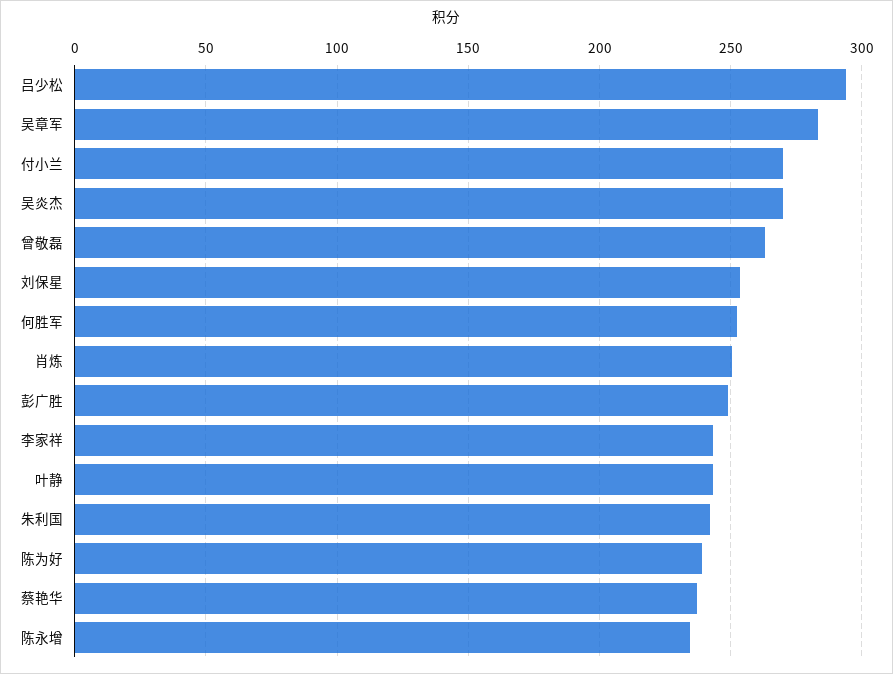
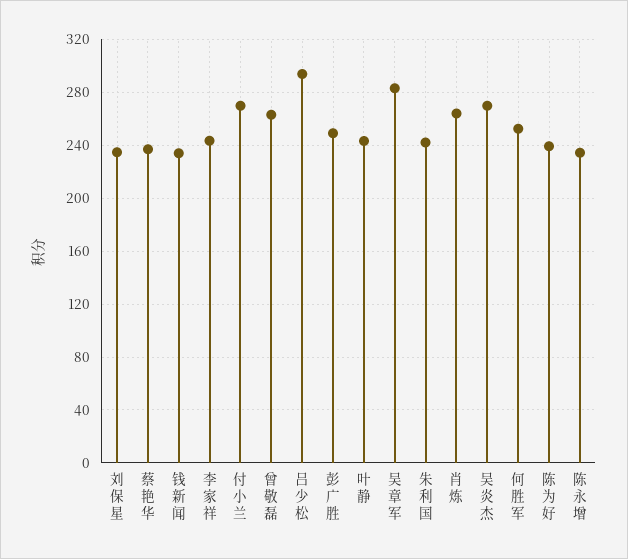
刘保星: 255 -> 235
肖炼: 250 -> 265
钱新闻: none -> 235

